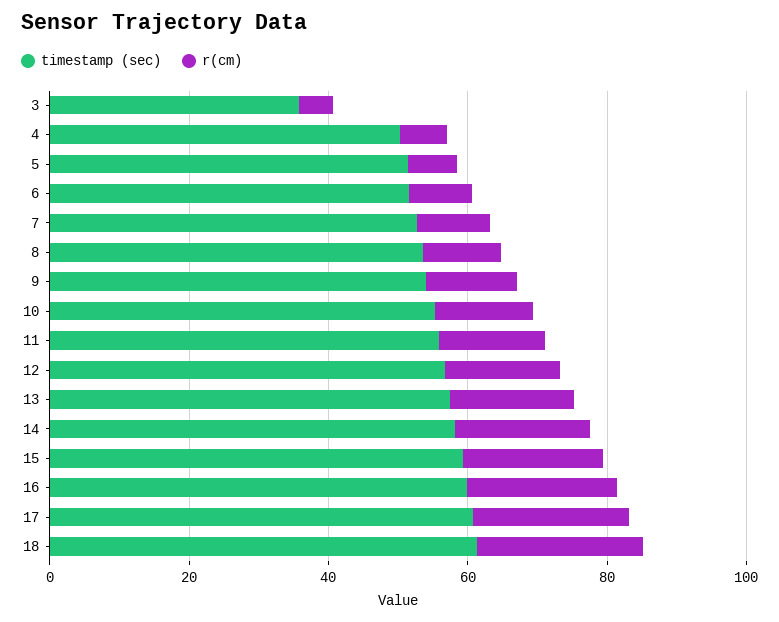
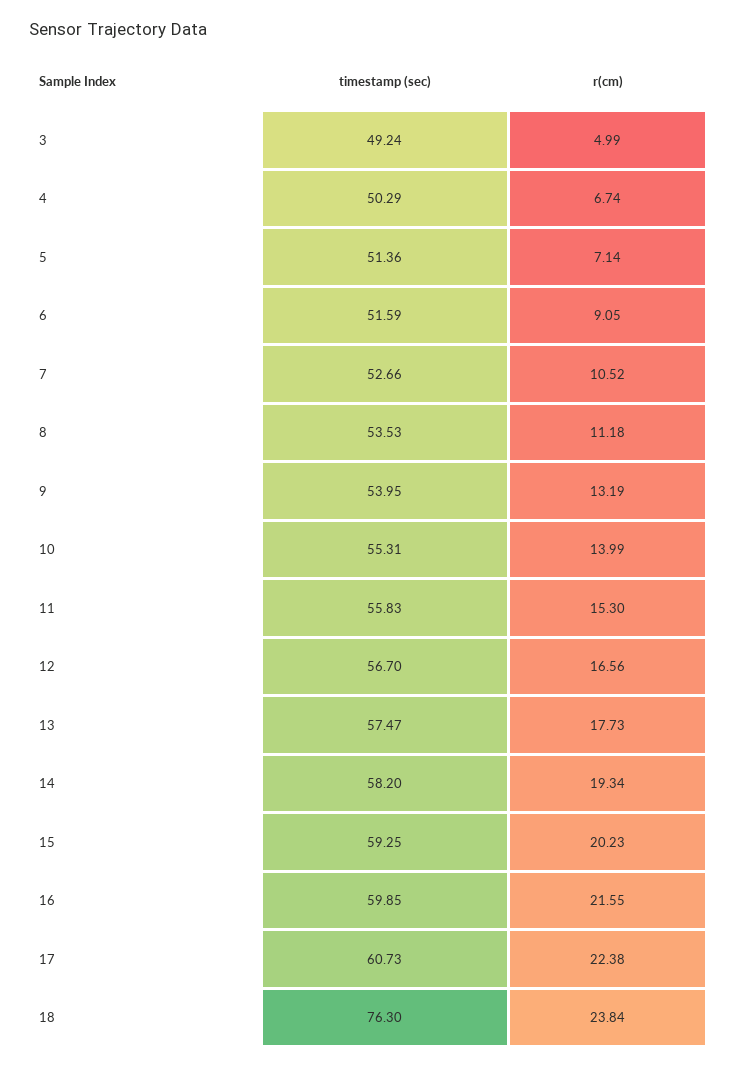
timestamp (sec), 3: 35 -> 49.24
timestamp (sec), 18: 60 -> 76.3

